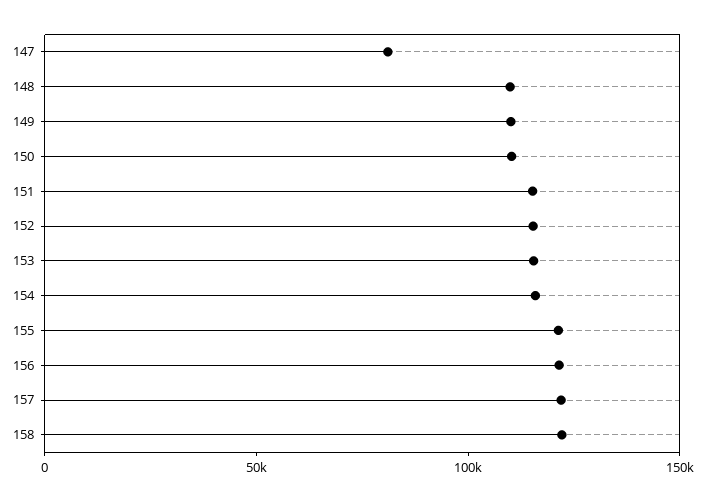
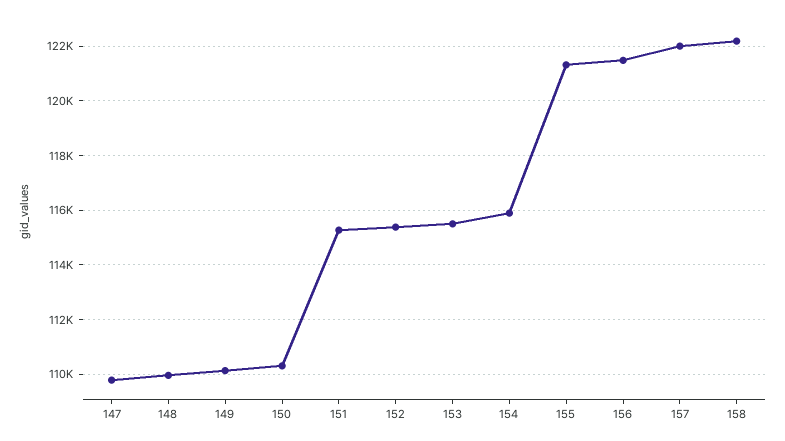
147: 80000 -> 109750

